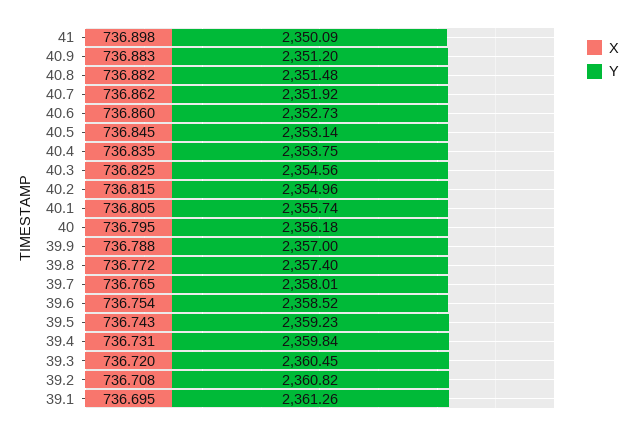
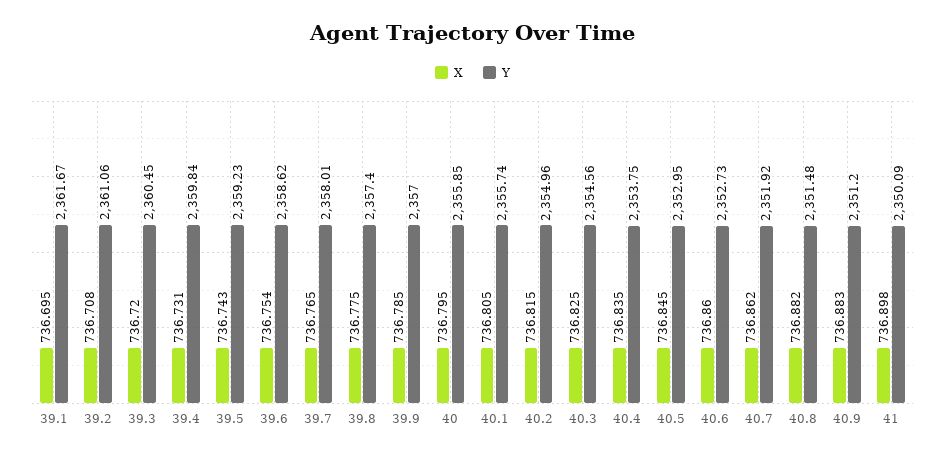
Y, 40.5: 2353.14 -> 2352.95
Y, 40: 2356.18 -> 2355.85
X, 39.9: 736.788 -> 736.785
X, 39.8: 736.772 -> 736.775
Y, 39.6: 2358.52 -> 2358.62
Y, 39.2: 2360.82 -> 2361.06
Y, 39.1: 2361.26 -> 2361.67

